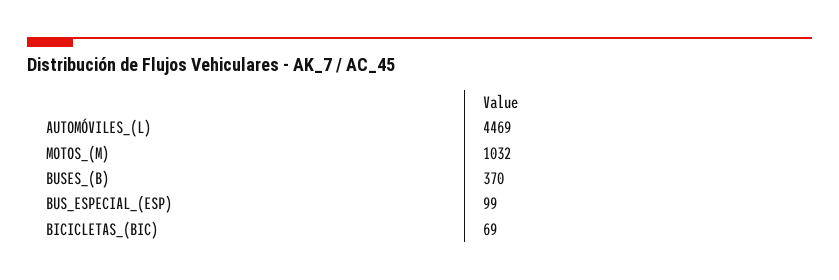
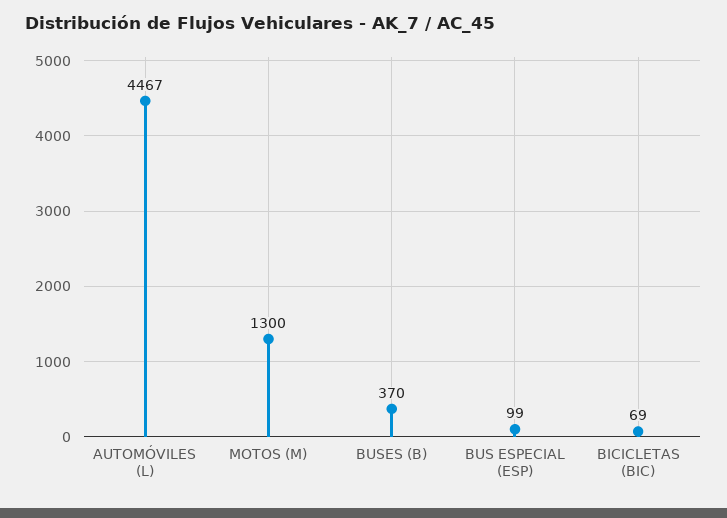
AUTOMÓVILES_(L): 4469 -> 4467
MOTOS_(M): 1032 -> 1300

